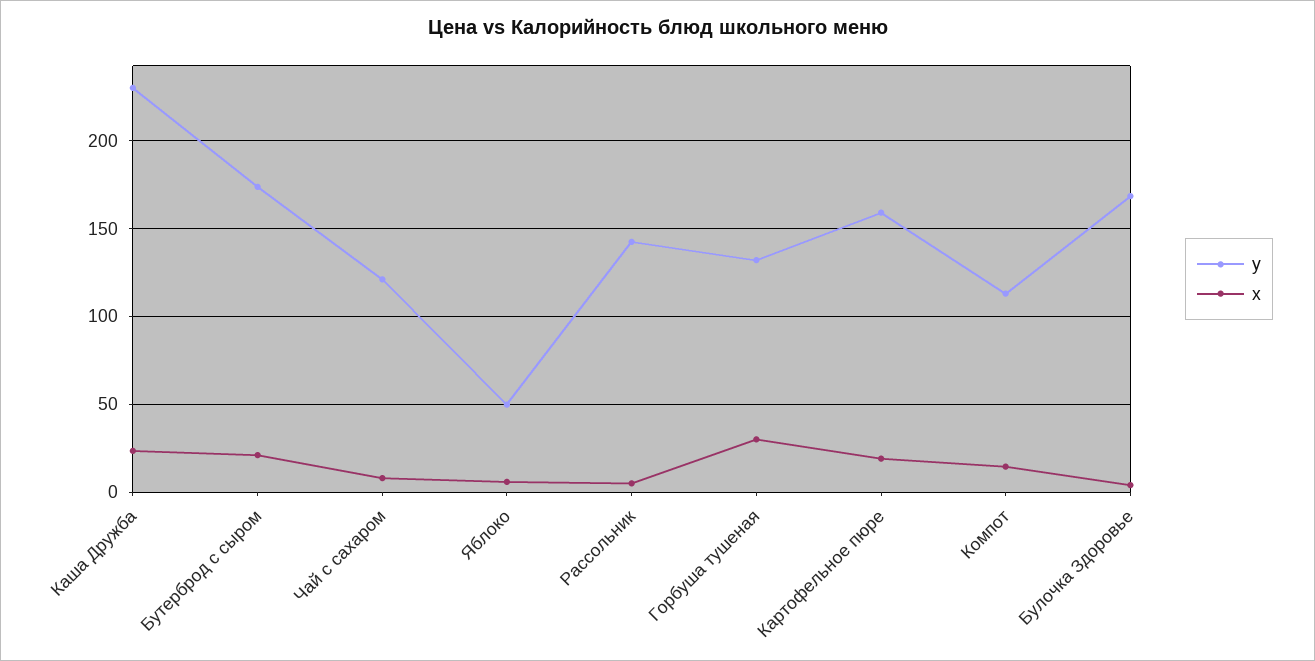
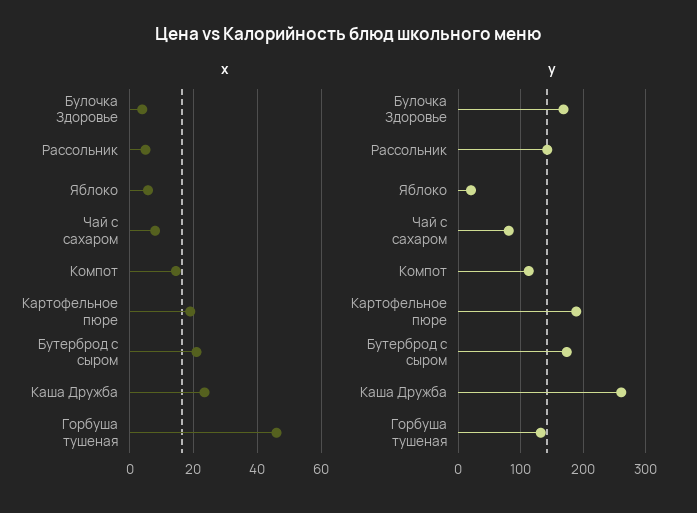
y, Каша Дружба: 230 -> 260
y, Чай с сахаром: 120 -> 80
y, Яблоко: 50 -> 20
x, Горбуша тушеная: 30 -> 46
y, Картофельное пюре: 160 -> 190

